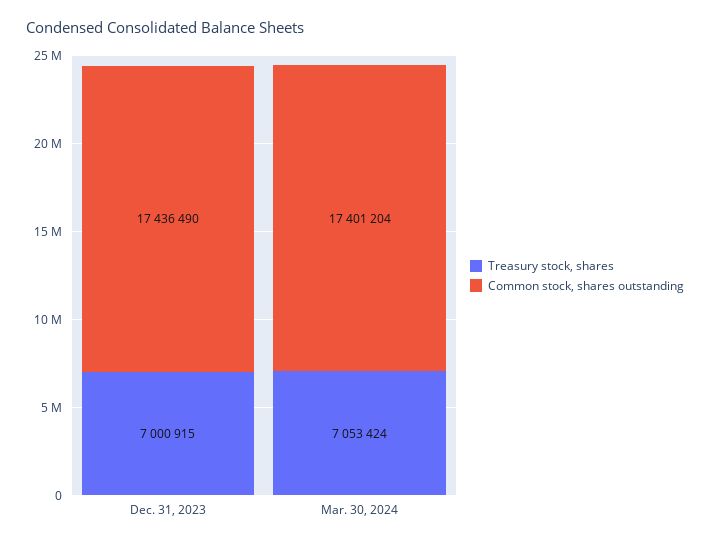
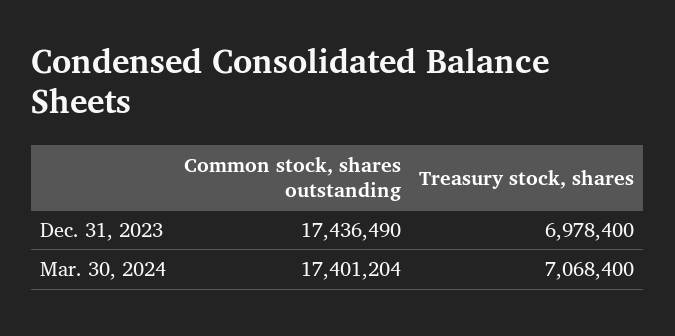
Treasury stock, shares, Dec. 31, 2023: 7000915 -> 6978400
Treasury stock, shares, Mar. 30, 2024: 7053424 -> 7068400

